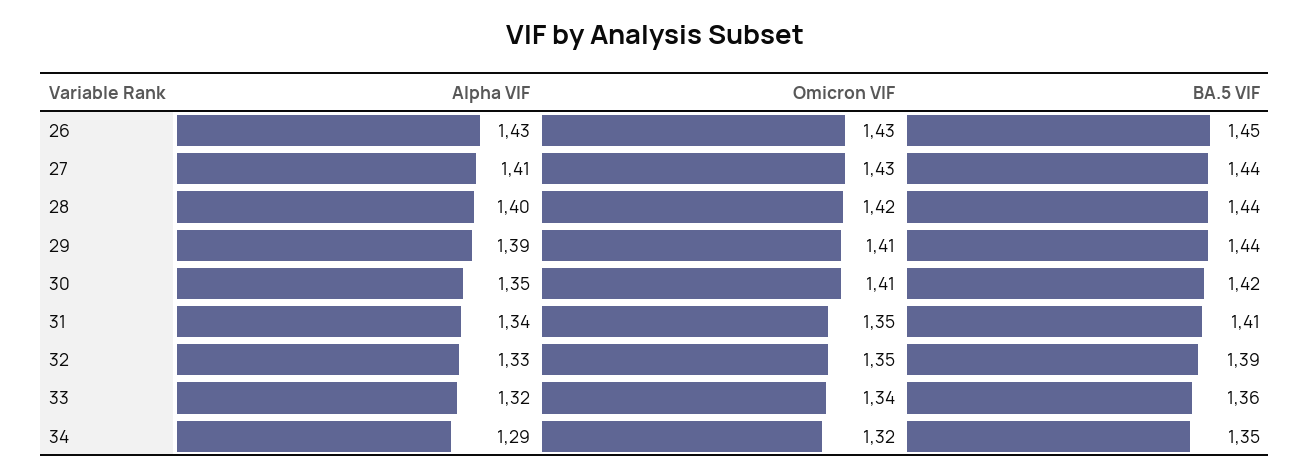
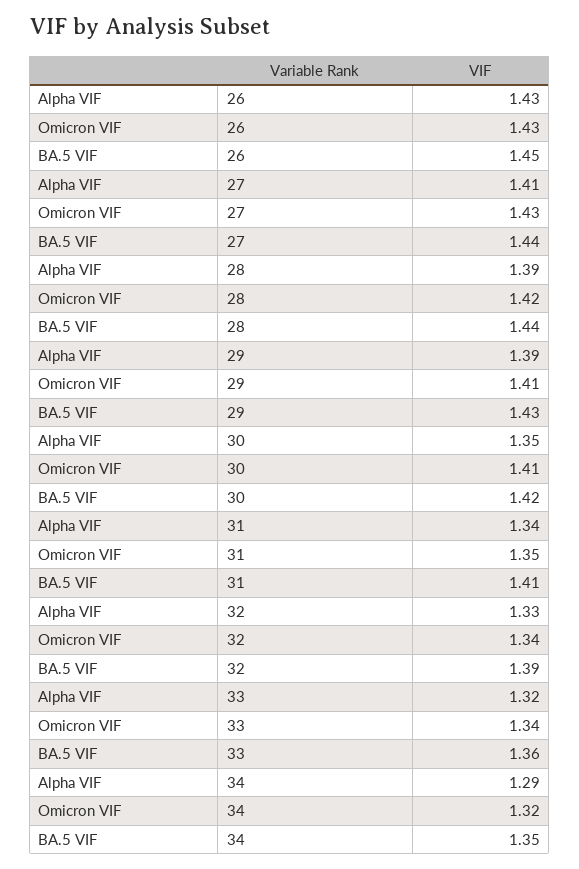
Alpha VIF, 28: 1.4 -> 1.39
BA.5 VIF, 29: 1.44 -> 1.43
Omicron VIF, 32: 1.35 -> 1.34

